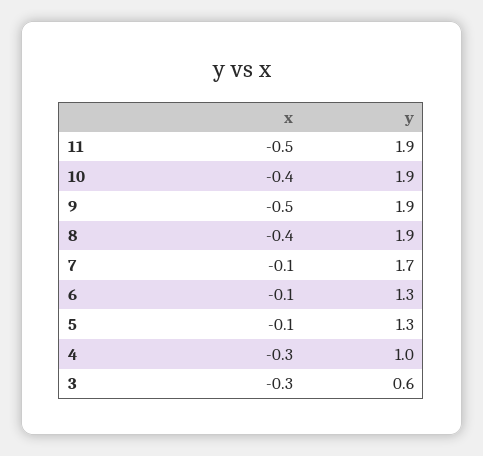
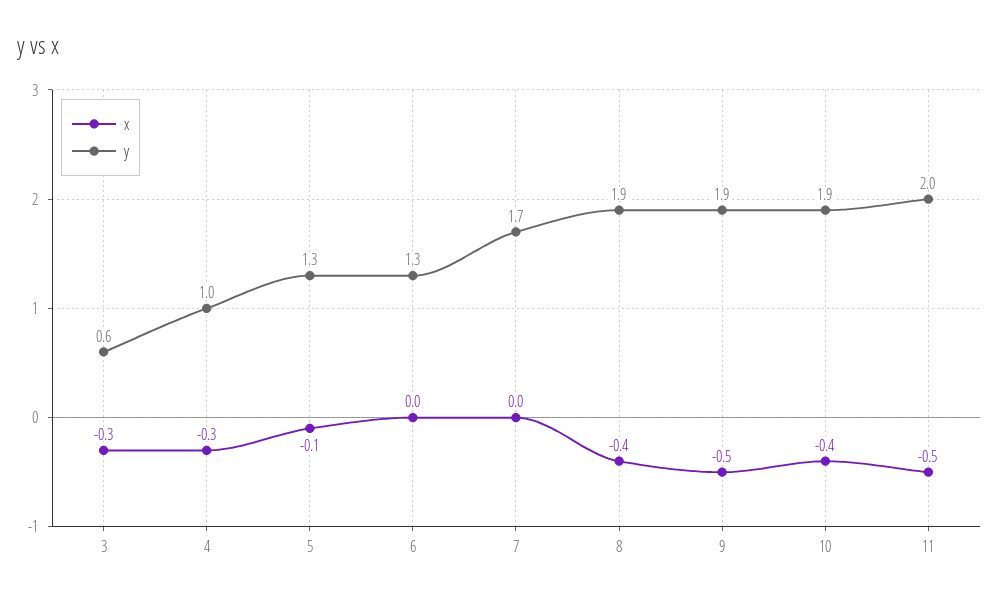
y, 11: 1.9 -> 2
x, 7: -0.1 -> 0
x, 6: -0.1 -> 0

